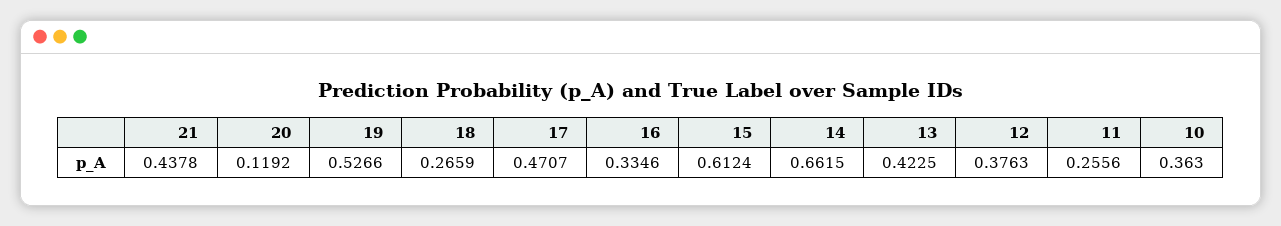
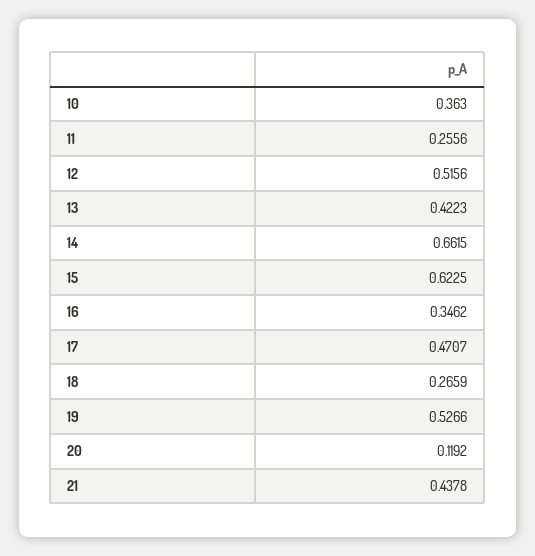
16: 0.3346 -> 0.3462
15: 0.6124 -> 0.6225
13: 0.4225 -> 0.4223
12: 0.3763 -> 0.5156

